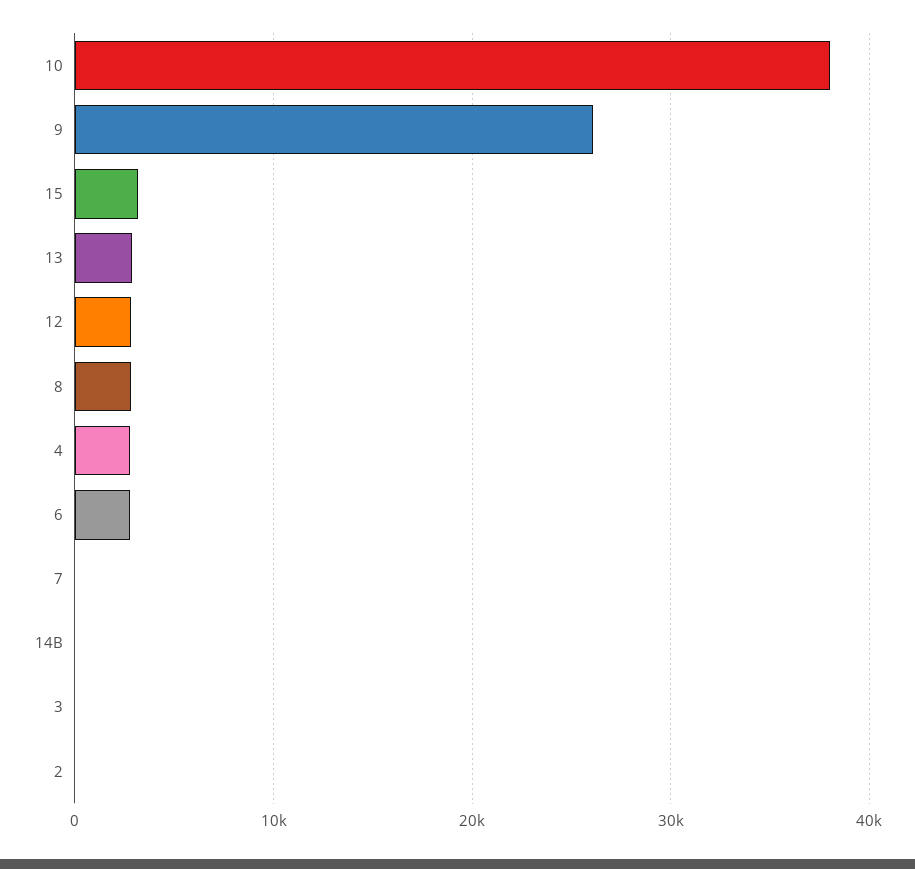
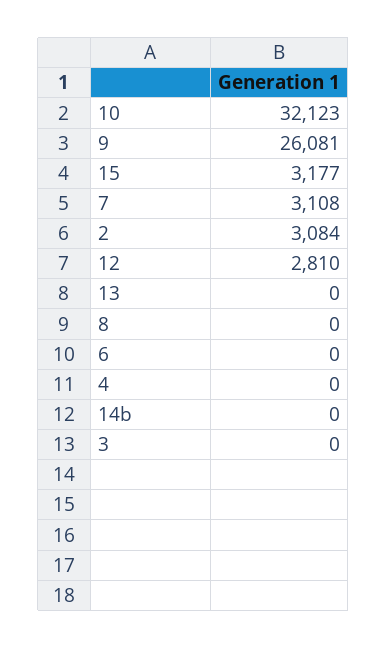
10: 38000 -> 32123
13: 3000 -> 0
8: 3000 -> 0
4: 3000 -> 0
6: 3000 -> 0
7: 0 -> 3108
2: 0 -> 3084

